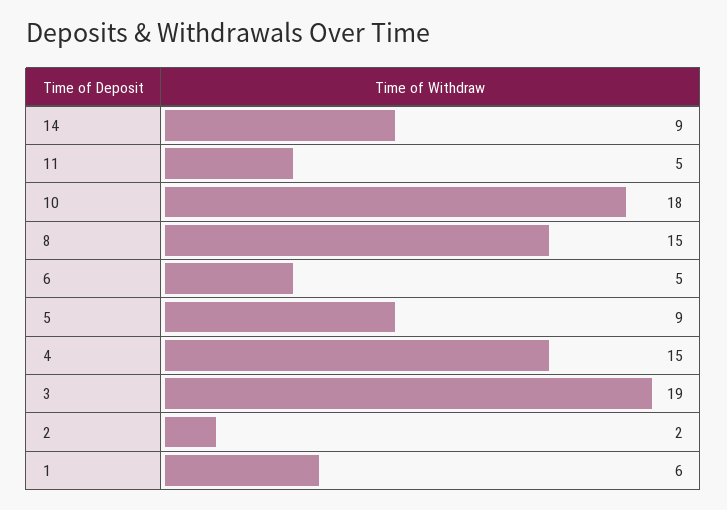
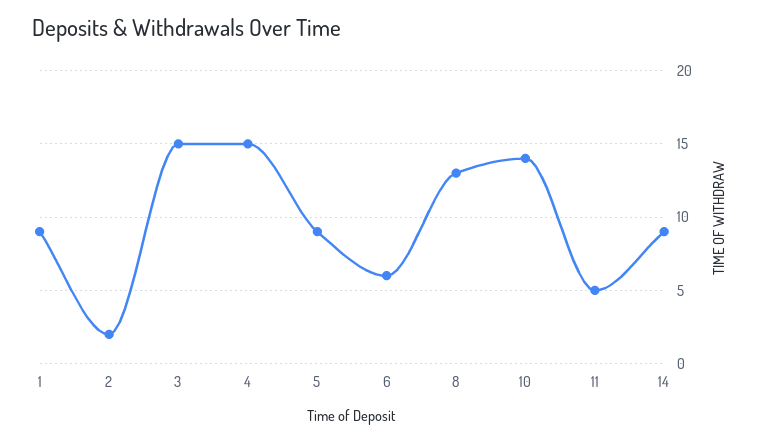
10: 18 -> 14
8: 15 -> 13
6: 5 -> 6
3: 19 -> 15
1: 6 -> 9

